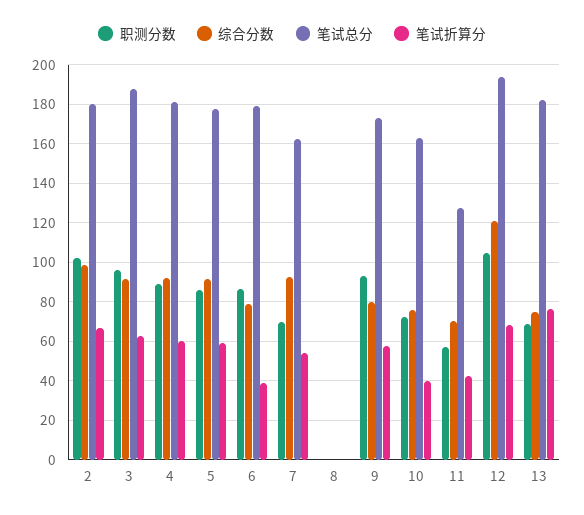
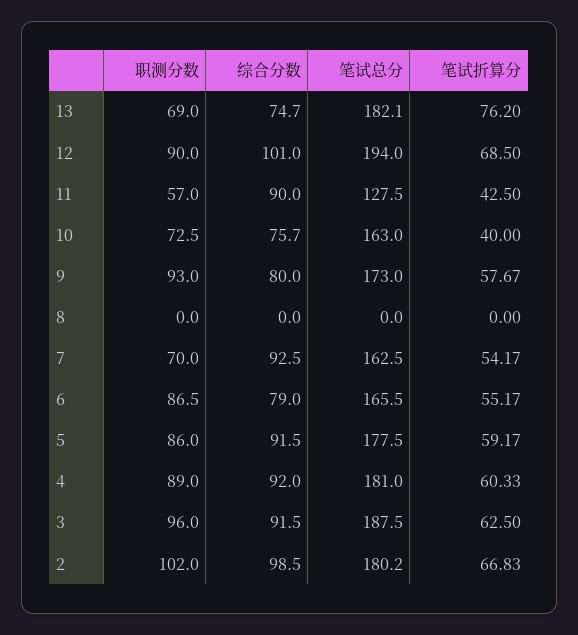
笔试总分, 6: 180 -> 165.5
笔试折算分, 6: 40 -> 55.17
综合分数, 11: 70 -> 90
职测分数, 12: 105 -> 90
综合分数, 12: 120 -> 101

